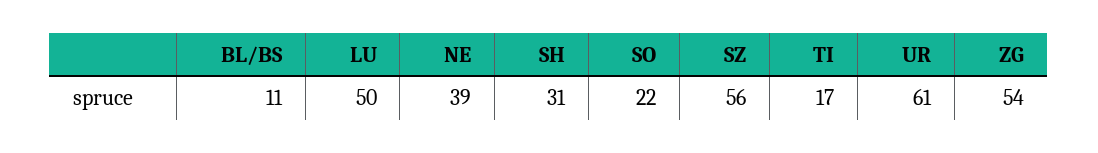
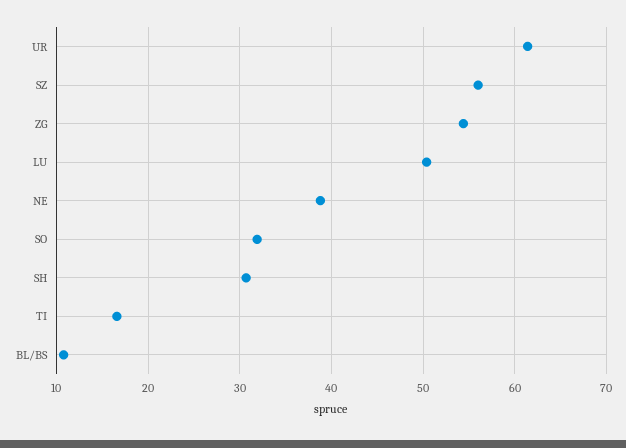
SO: 22 -> 32

